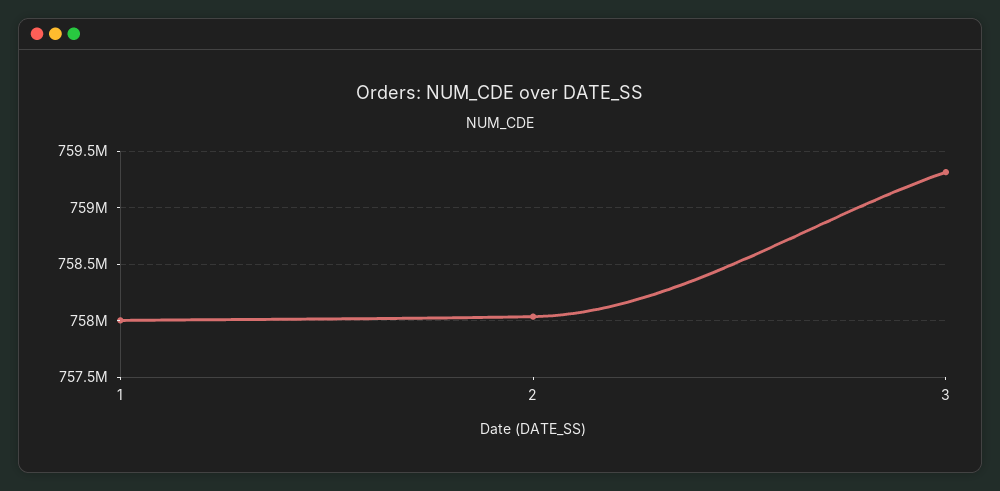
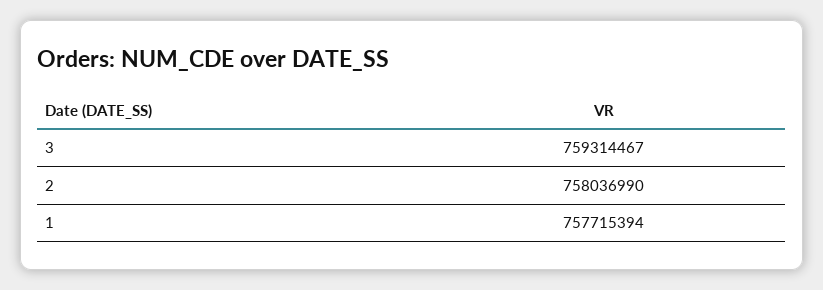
1: 758000000 -> 757715394

